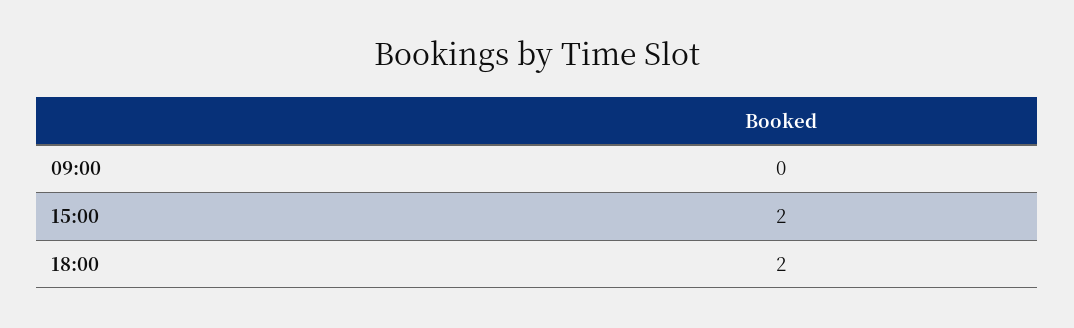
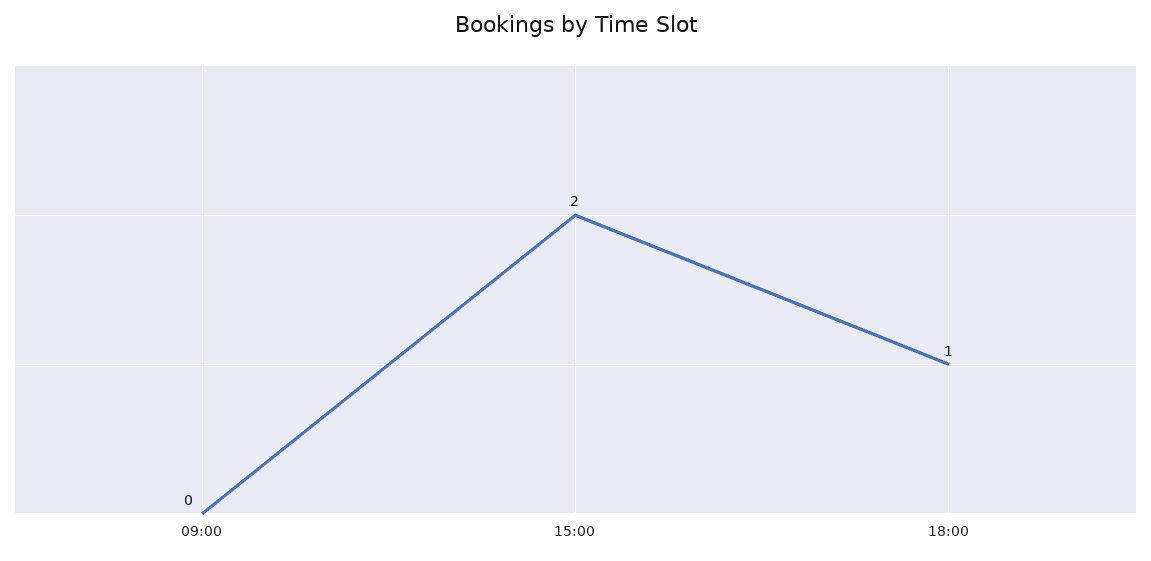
18:00: 2 -> 1

